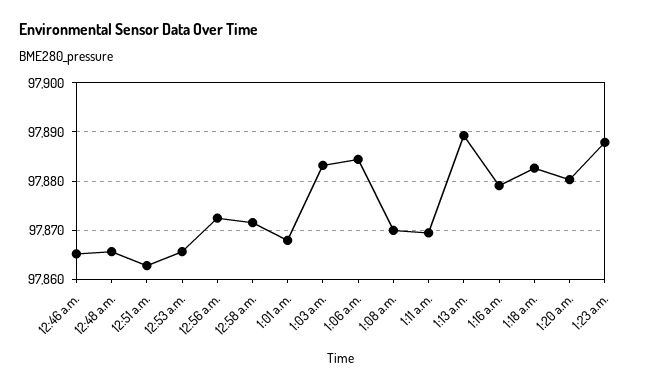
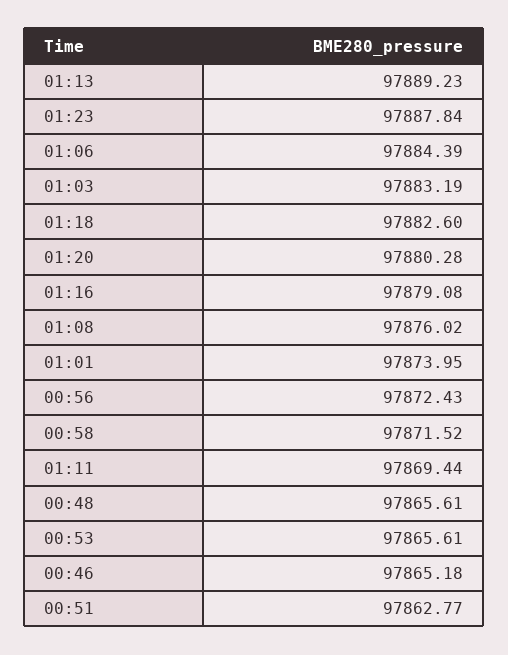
1:01 a.m.: 97868 -> 97873.95
1:08 a.m.: 97870 -> 97876.02

